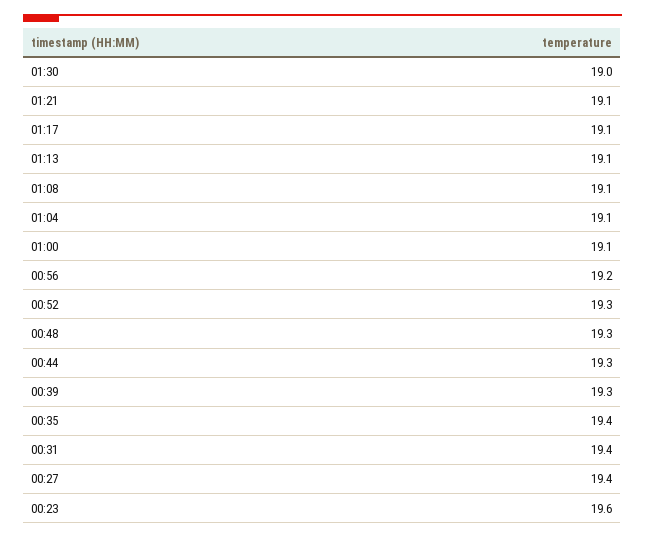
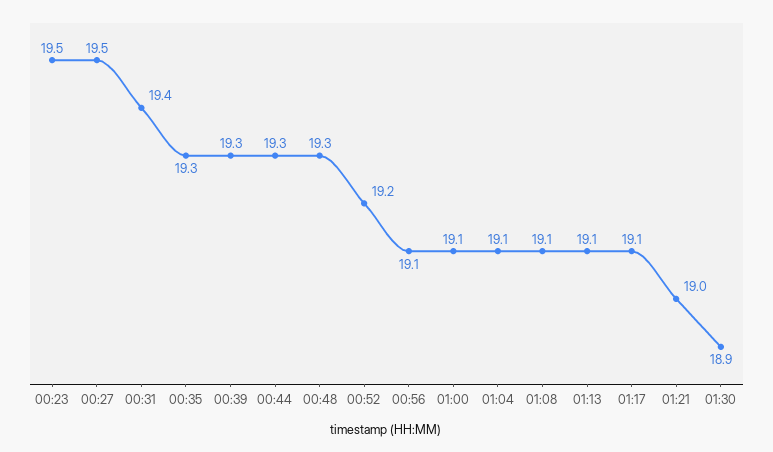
01:30: 19 -> 18.9
01:21: 19.1 -> 19
00:56: 19.2 -> 19.1
00:52: 19.3 -> 19.2
00:35: 19.4 -> 19.3
00:27: 19.4 -> 19.5
00:23: 19.6 -> 19.5

